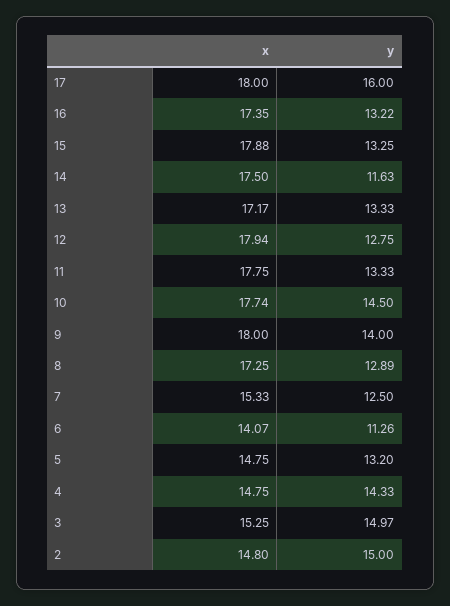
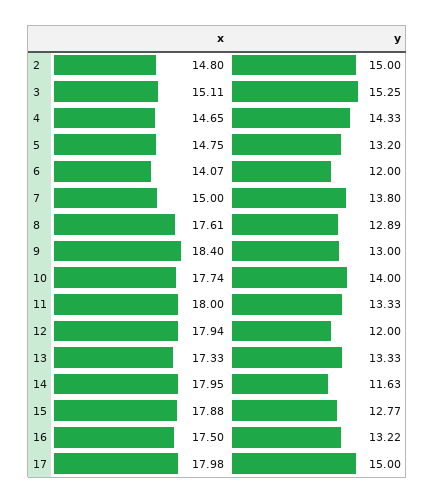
x, 17: 18 -> 17.98
y, 17: 16 -> 15
x, 16: 17.35 -> 17.5
y, 15: 13.25 -> 12.77
x, 14: 17.5 -> 17.95
x, 13: 17.17 -> 17.33
y, 12: 12.75 -> 12
x, 11: 17.75 -> 18
y, 10: 14.5 -> 14
x, 9: 18 -> 18.4
y, 9: 14 -> 13
x, 8: 17.25 -> 17.61
x, 7: 15.33 -> 15
y, 7: 12.5 -> 13.8
y, 6: 11.26 -> 12
x, 4: 14.75 -> 14.65
x, 3: 15.25 -> 15.11
y, 3: 14.97 -> 15.25

